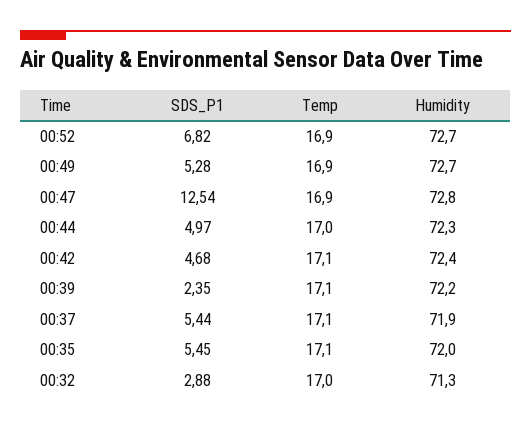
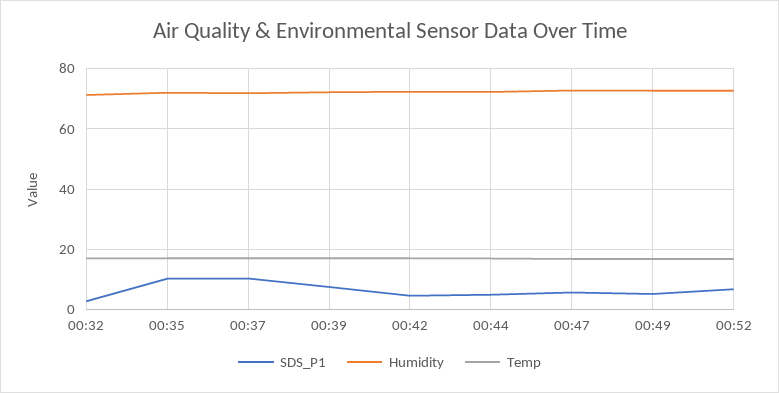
SDS_P1, 00:47: 12.54 -> 6
SDS_P1, 00:39: 2.35 -> 8
SDS_P1, 00:37: 5.44 -> 10
SDS_P1, 00:35: 5.45 -> 10

